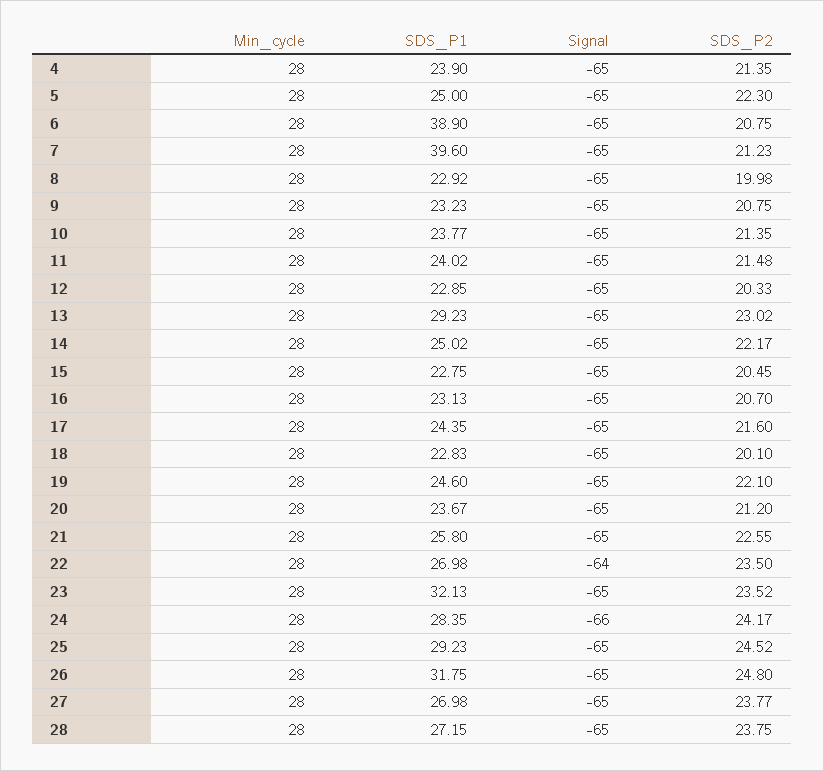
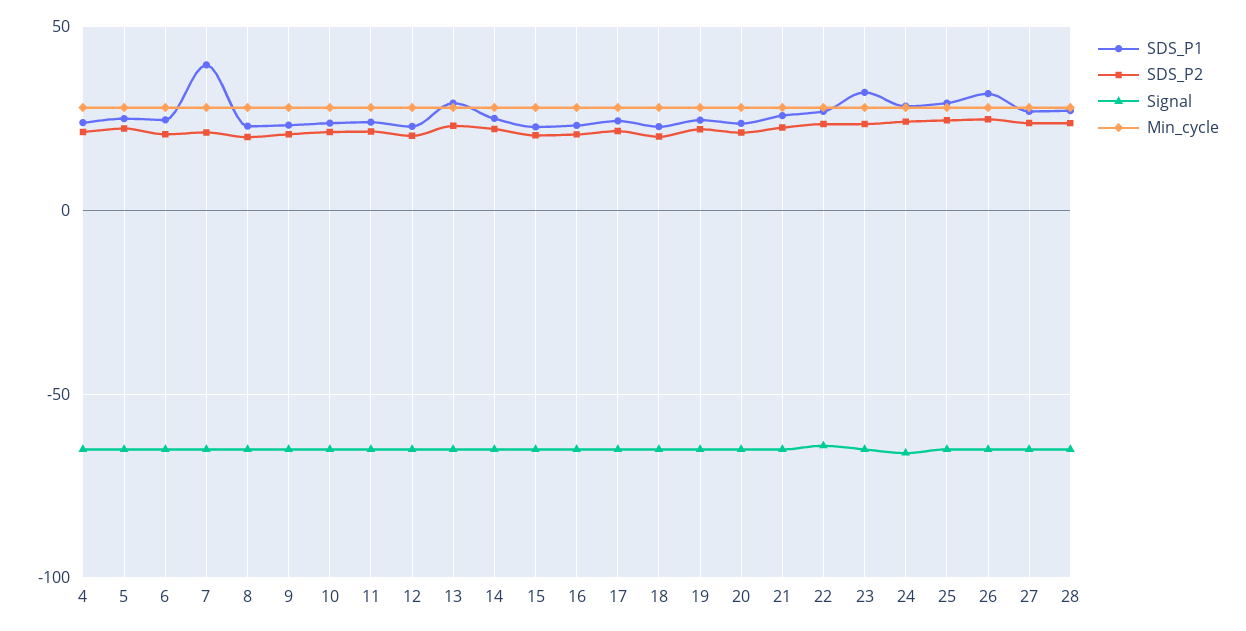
SDS_P1, 6: 38.9 -> 25

